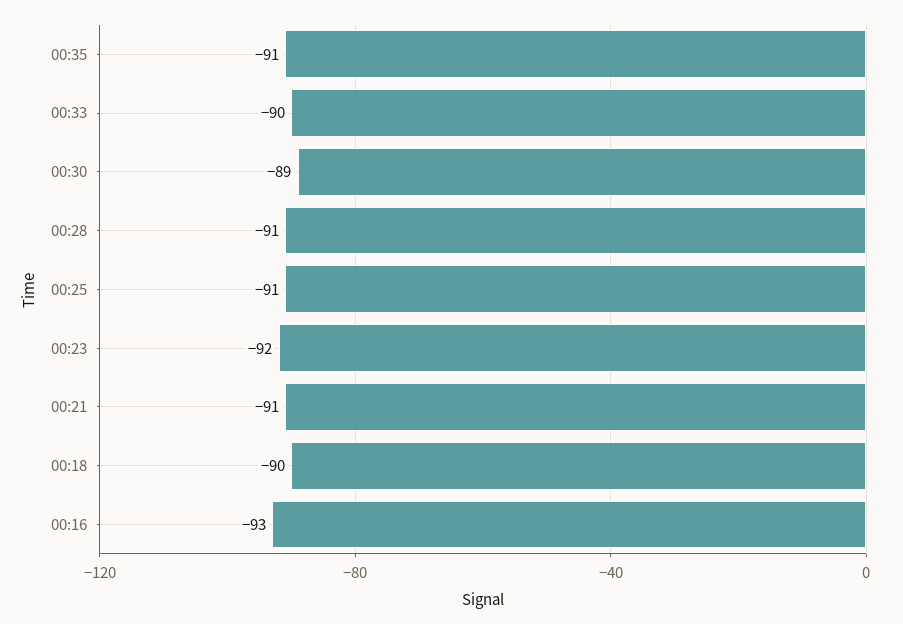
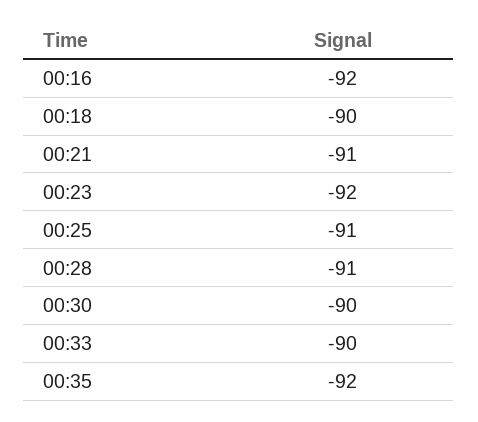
00:35: -91 -> -92
00:30: -89 -> -90
00:16: -93 -> -92

